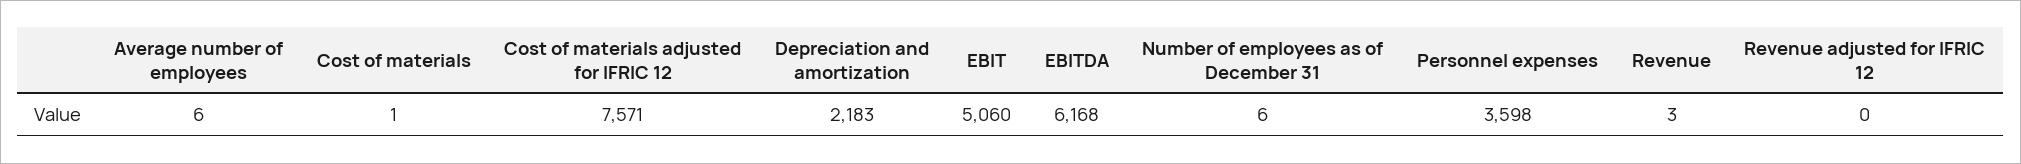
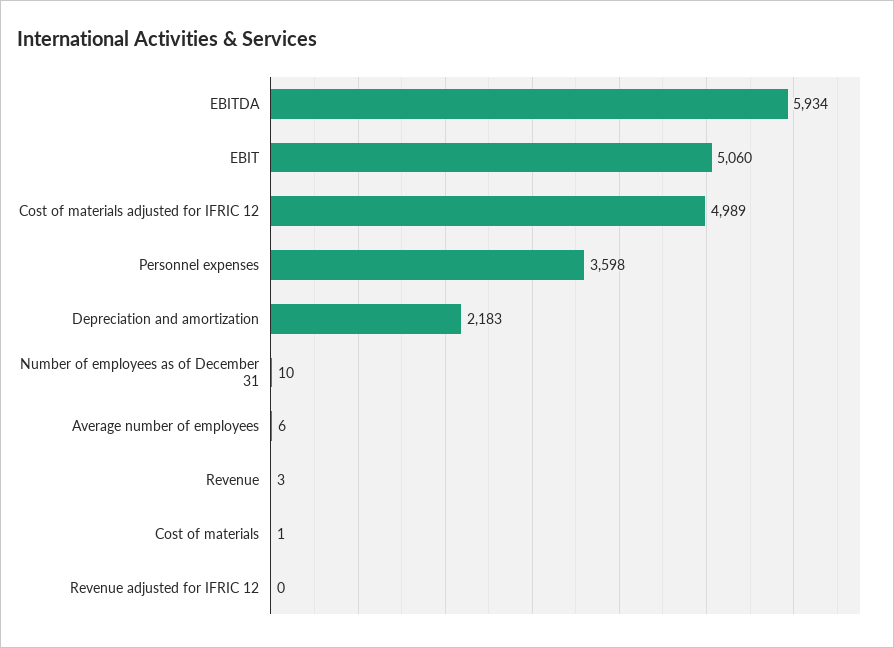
Cost of materials adjusted for IFRIC 12: 7571 -> 4989
EBITDA: 6168 -> 5934
Number of employees as of December 31: 6 -> 10

